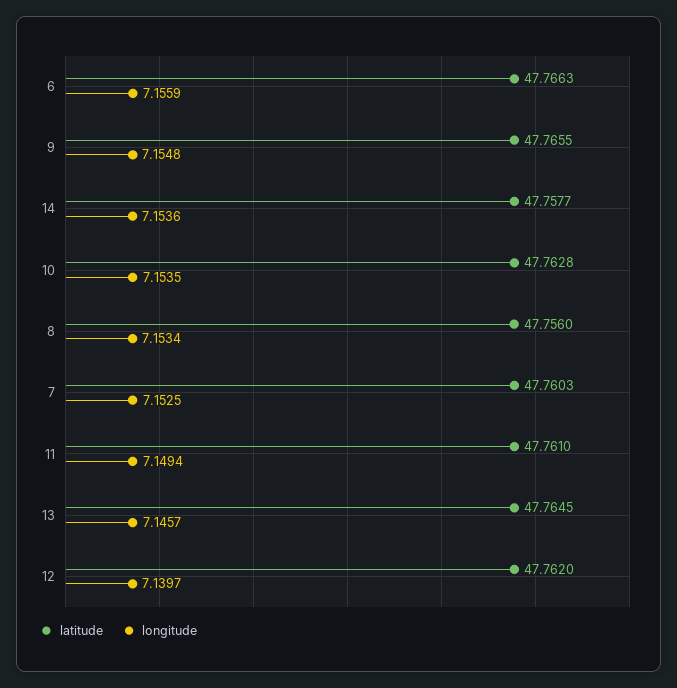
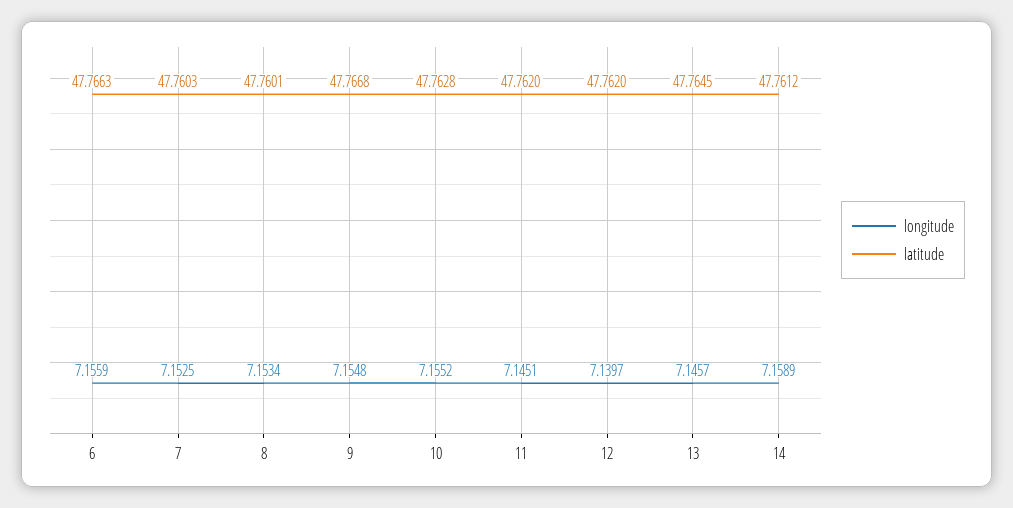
latitude, 9: 47.7655 -> 47.7668
latitude, 14: 47.7577 -> 47.7612
longitude, 14: 7.1536 -> 7.1589
longitude, 10: 7.1535 -> 7.1552
latitude, 8: 47.756 -> 47.7601
latitude, 11: 47.761 -> 47.762
longitude, 11: 7.1494 -> 7.1451

